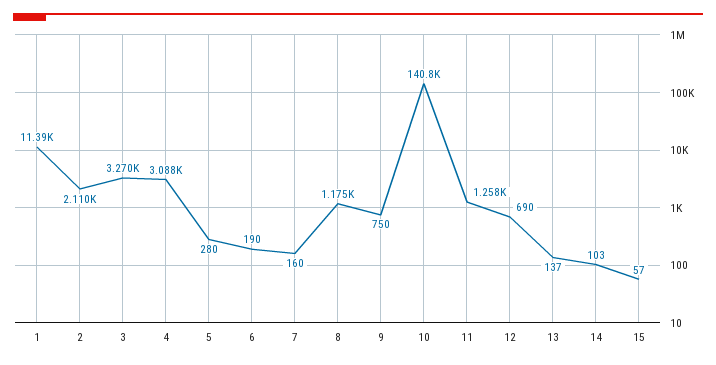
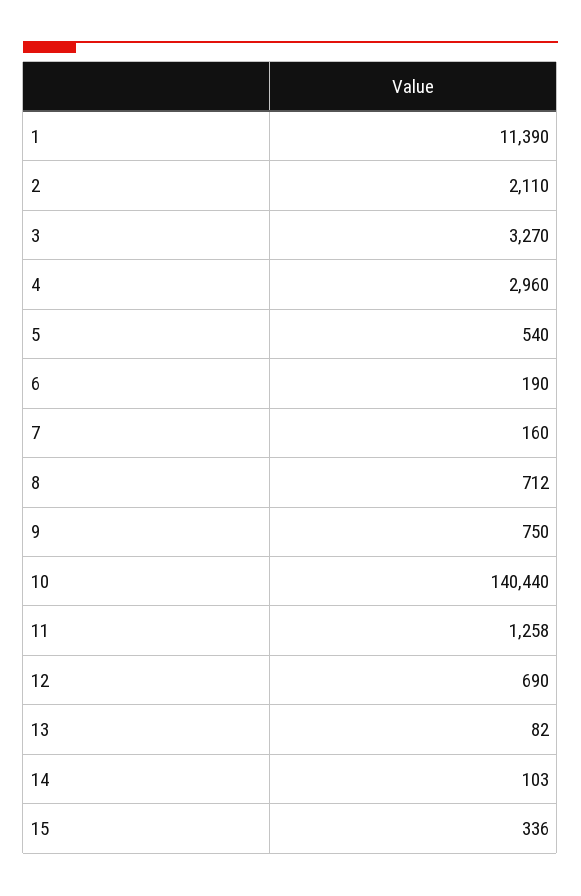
4: 3088 -> 2960
5: 280 -> 540
8: 1175 -> 712
10: 140800 -> 140440
13: 137 -> 82
15: 57 -> 336

